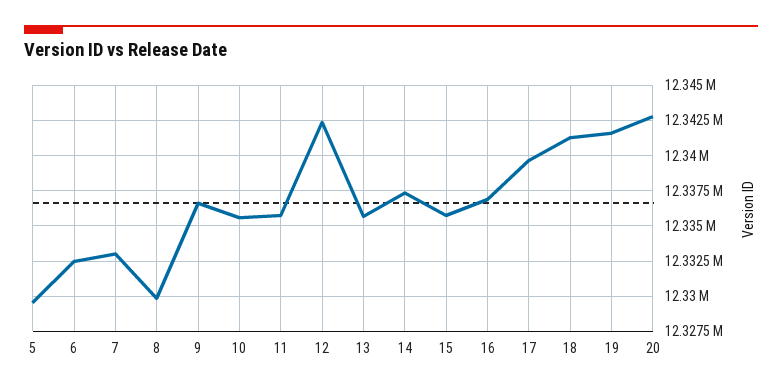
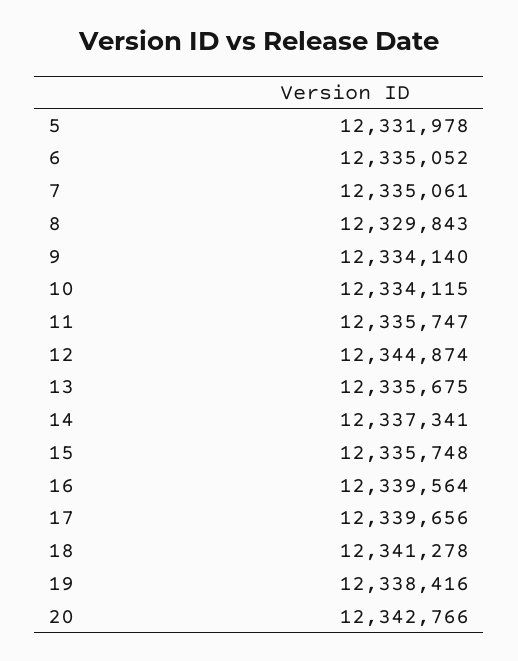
5: 12329500 -> 12331978
6: 12332500 -> 12335052
7: 12333000 -> 12335061
9: 12336500 -> 12334140
10: 12335500 -> 12334115
12: 12342500 -> 12344874
16: 12337000 -> 12339564
19: 12341500 -> 12338416

